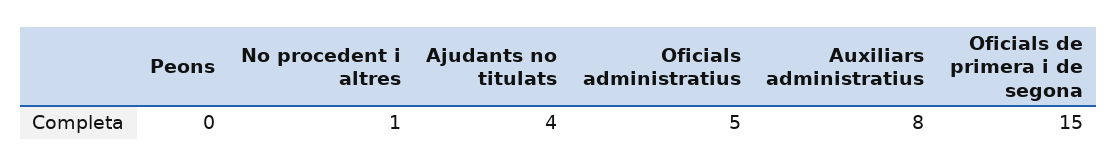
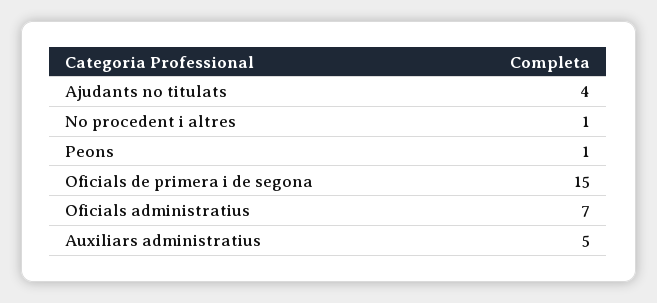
Peons: 0 -> 1
Oficials administratius: 5 -> 7
Auxiliars administratius: 8 -> 5

